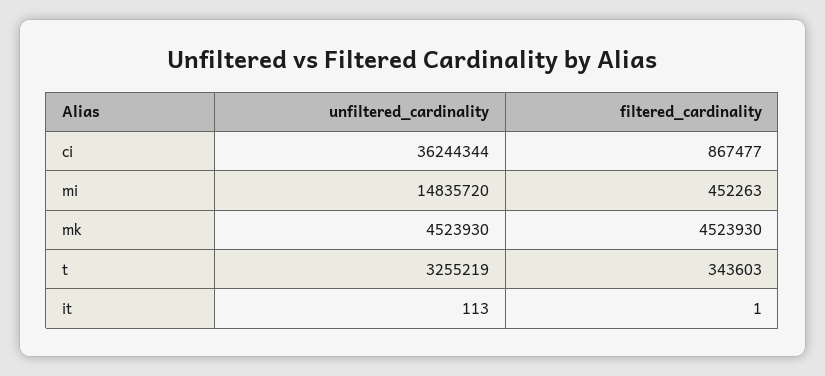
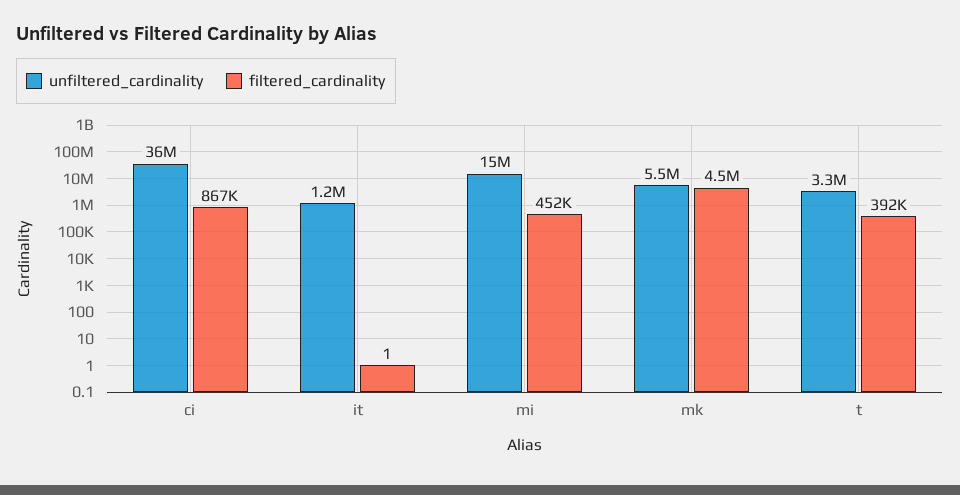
unfiltered_cardinality, mk: 4523930 -> 5500000
filtered_cardinality, t: 343603 -> 392000
unfiltered_cardinality, it: 113 -> 1200000

